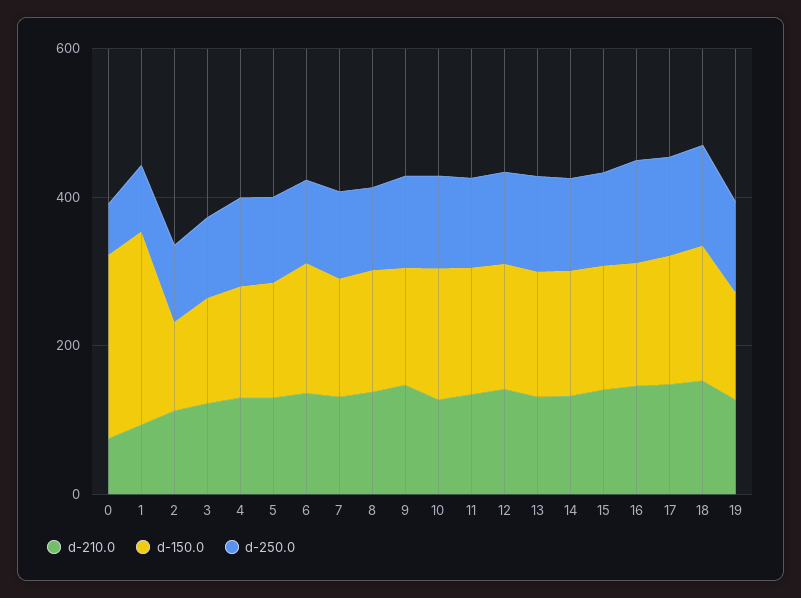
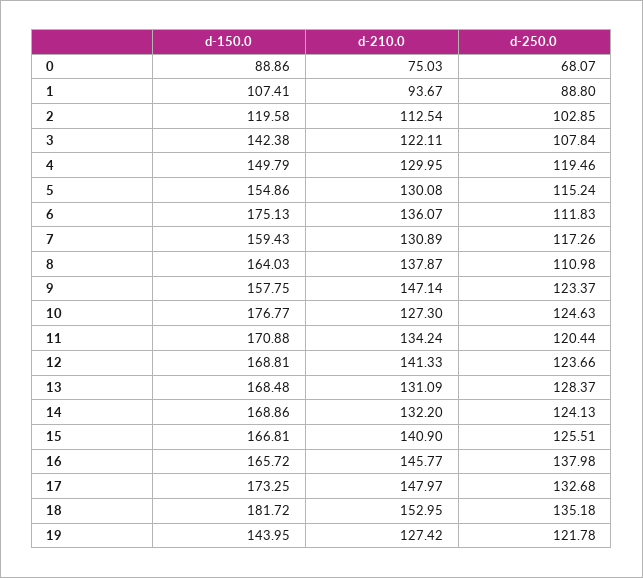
d-150.0, 0: 250 -> 88.86
d-150.0, 1: 250 -> 107.41

